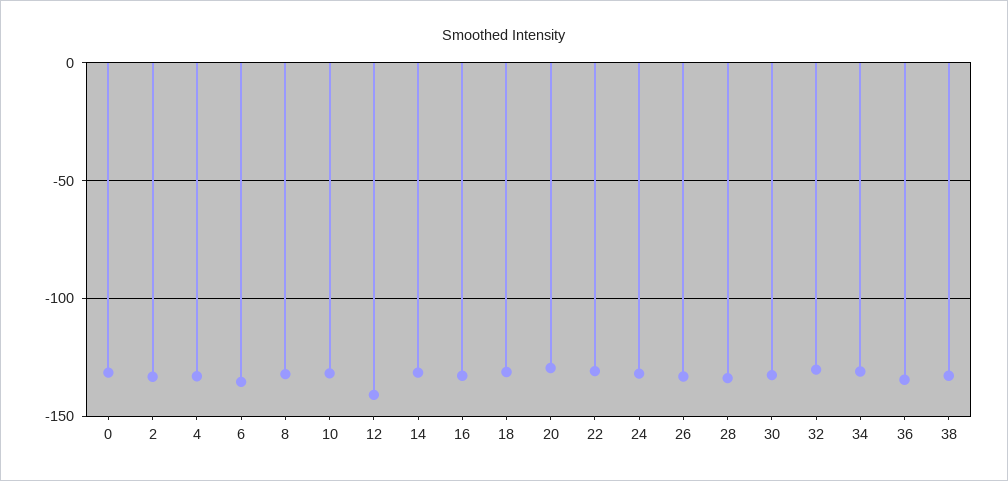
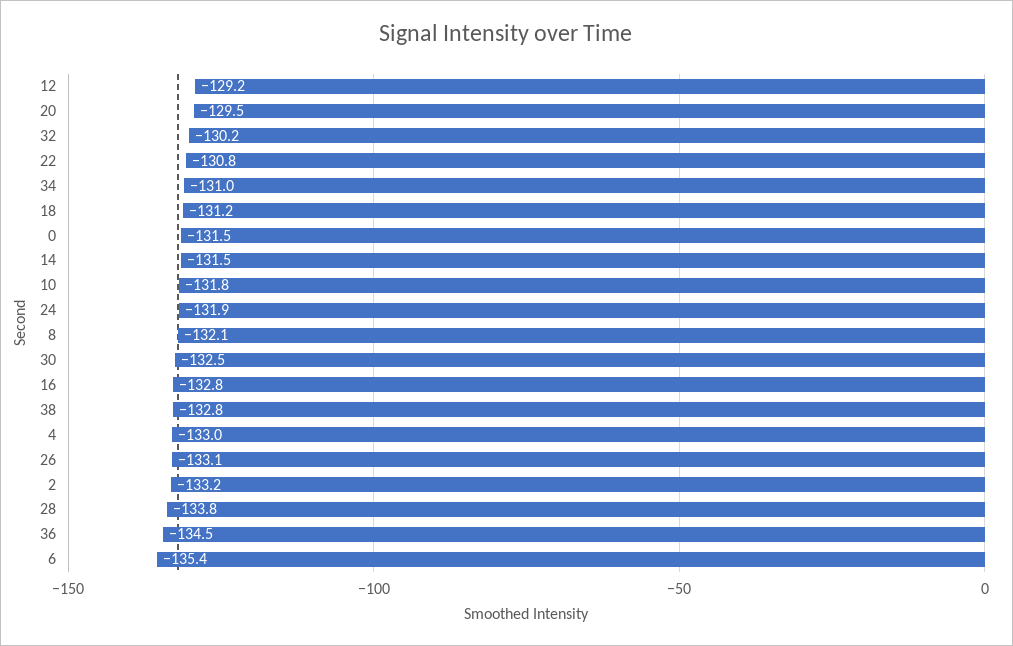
12: -140 -> -129.2

